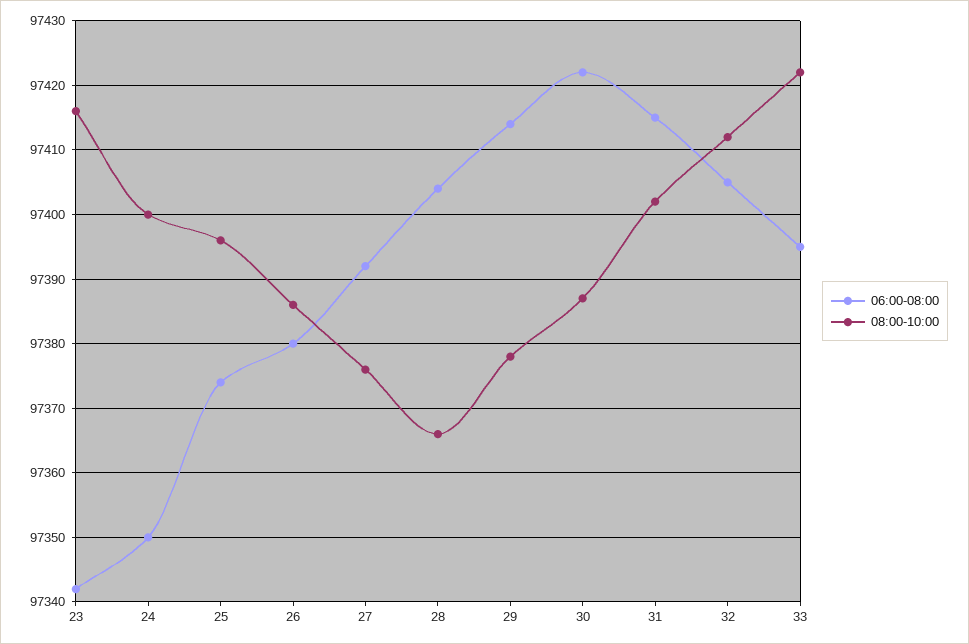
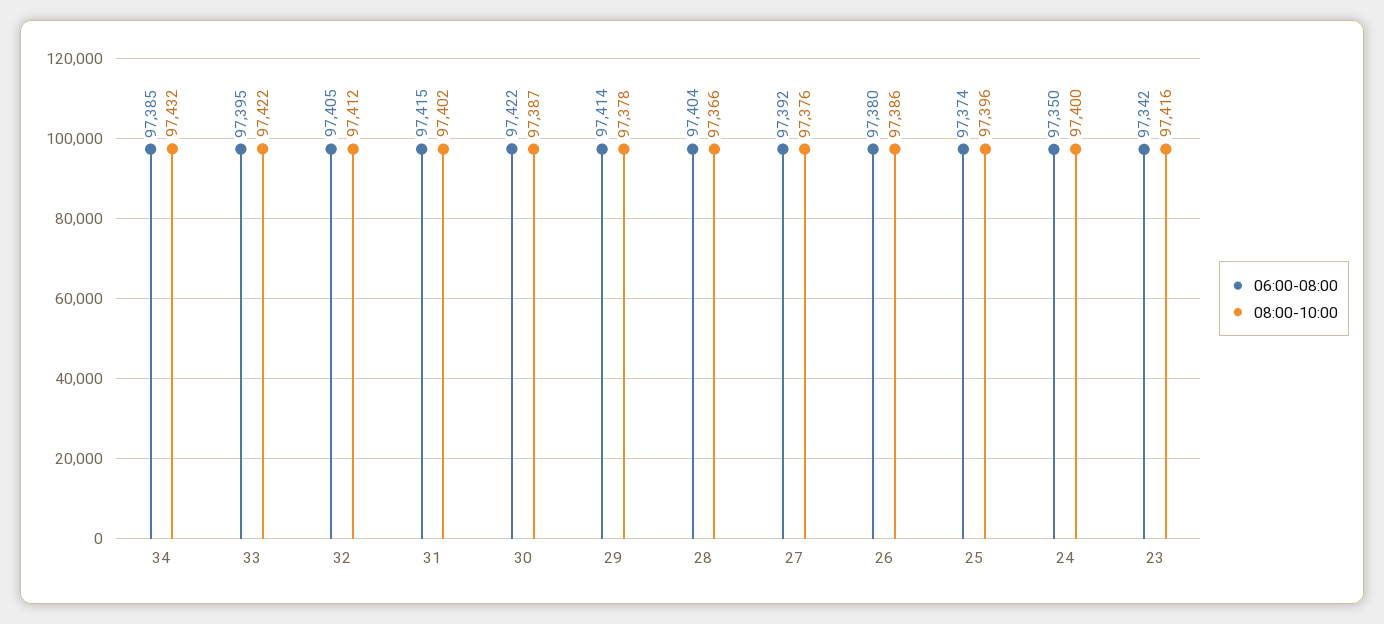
06:00-08:00, 34: none -> 97385
08:00-10:00, 34: none -> 97432

